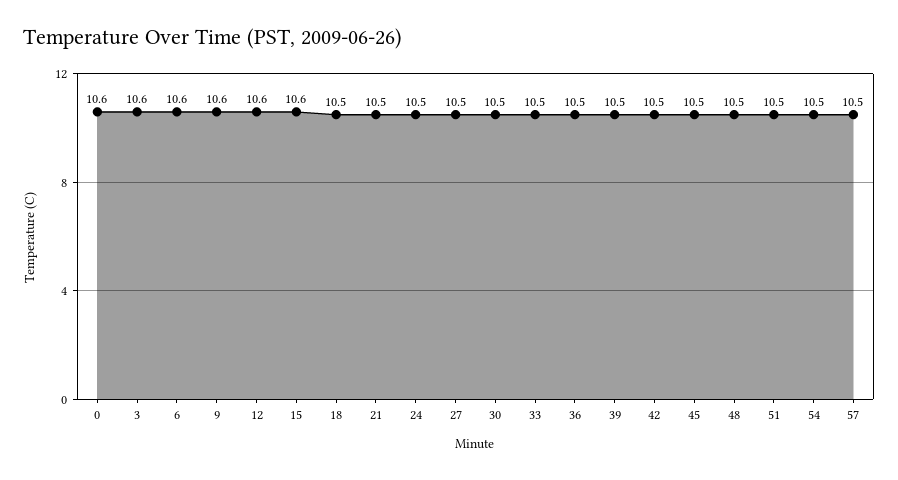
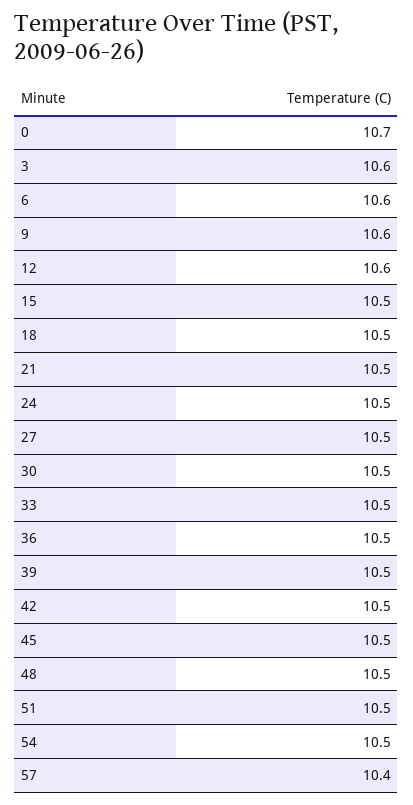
0: 10.6 -> 10.7
15: 10.6 -> 10.5
57: 10.5 -> 10.4

